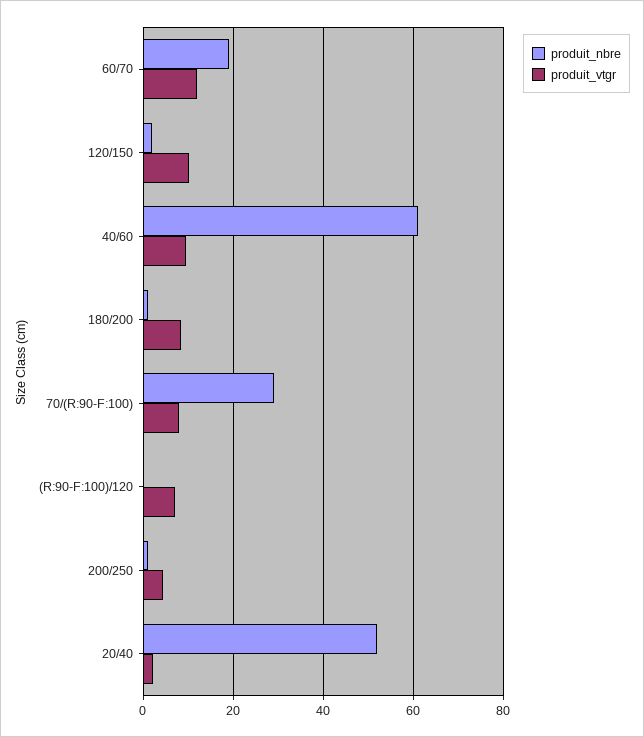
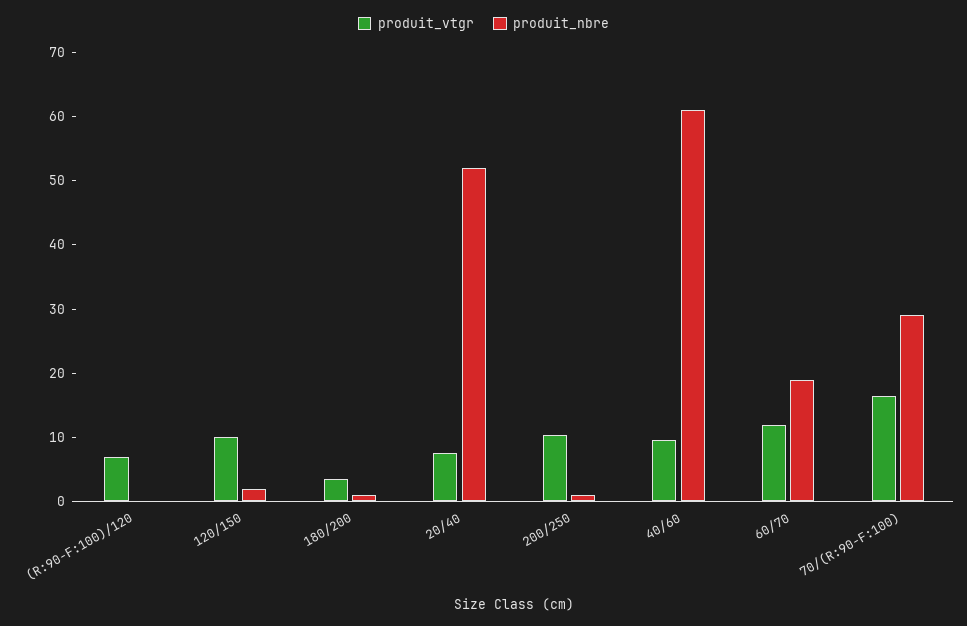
produit_vtgr, 180/200: 8 -> 4
produit_vtgr, 70/(R:90-F:100): 8 -> 16
produit_vtgr, 200/250: 4 -> 10
produit_vtgr, 20/40: 2 -> 8

